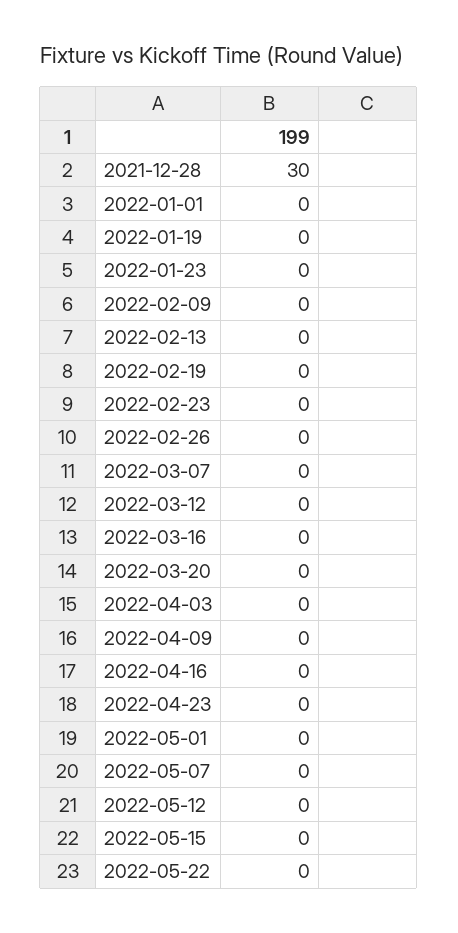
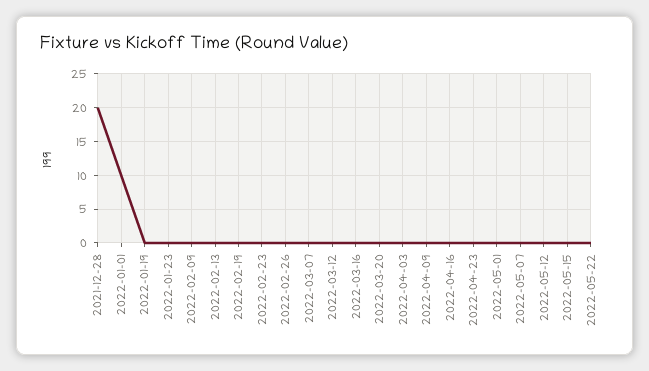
2021-12-28: 30 -> 20
2022-01-01: 0 -> 10

